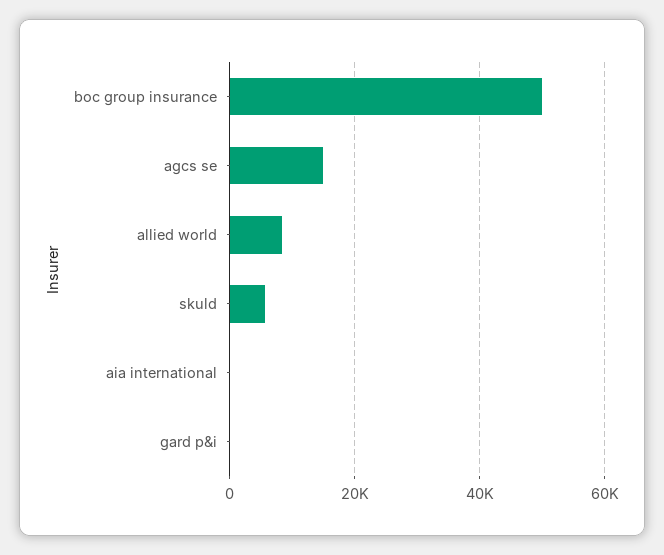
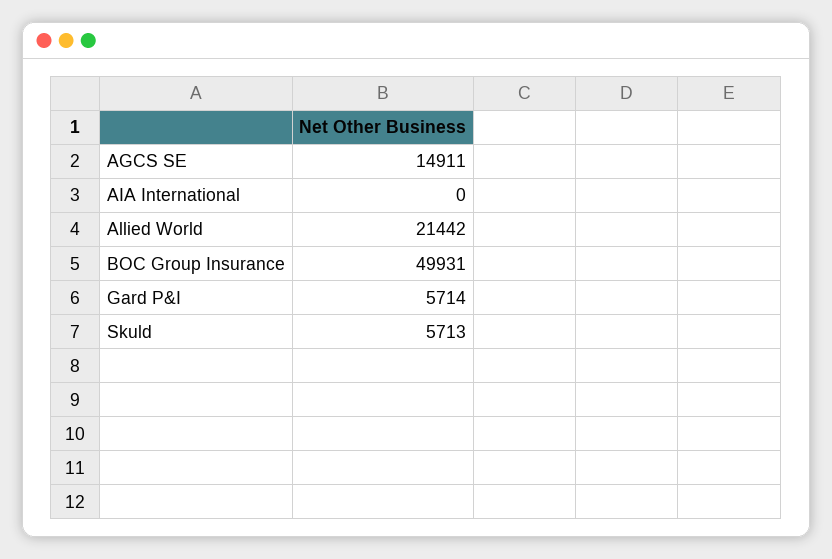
allied world: 8000 -> 21442
gard p&i: 0 -> 5714

